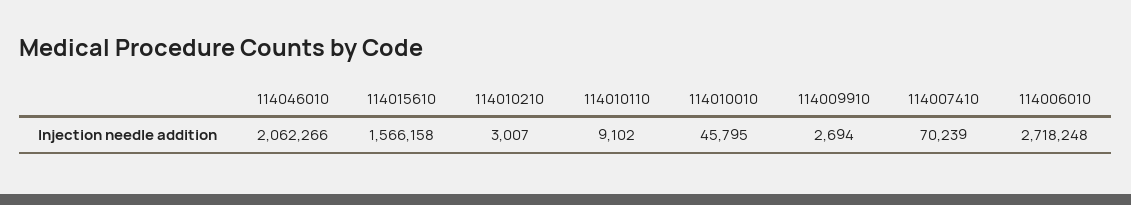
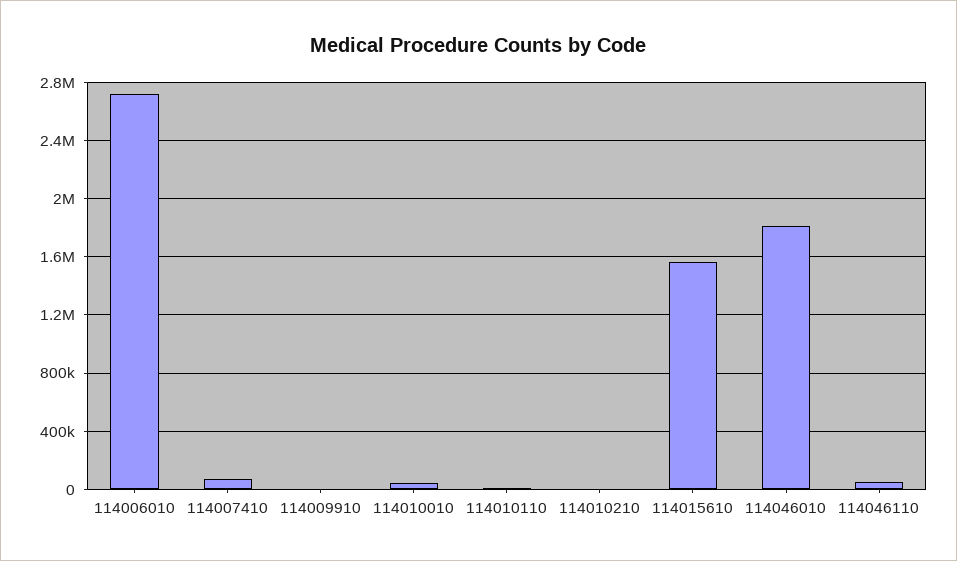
114046010: 2062266 -> 1800000
114046110: none -> 50000

